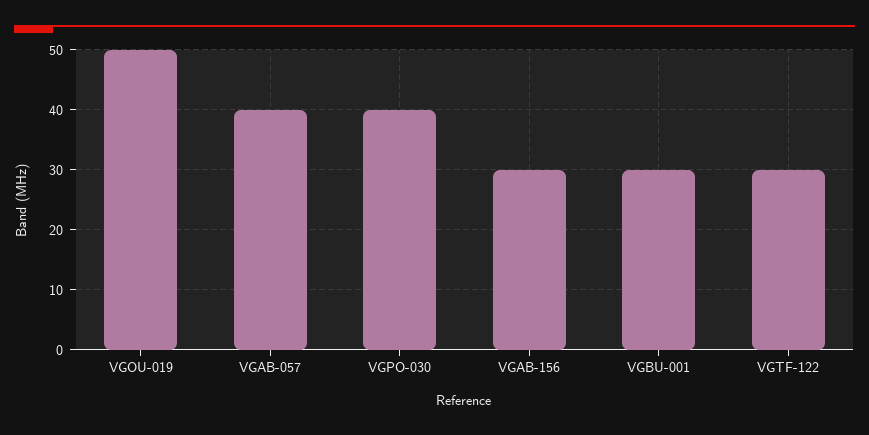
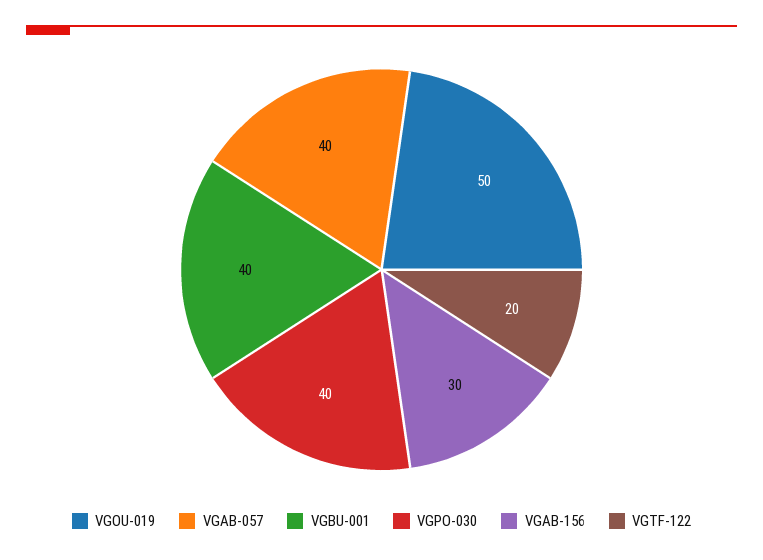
VGBU-001: 30 -> 40
VGTF-122: 30 -> 20

